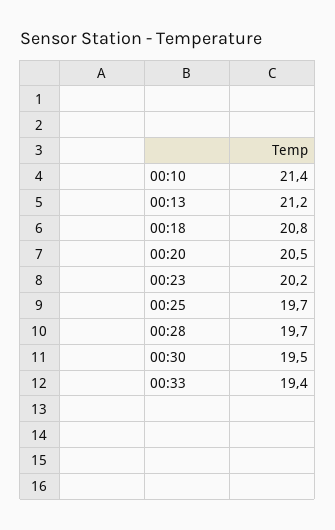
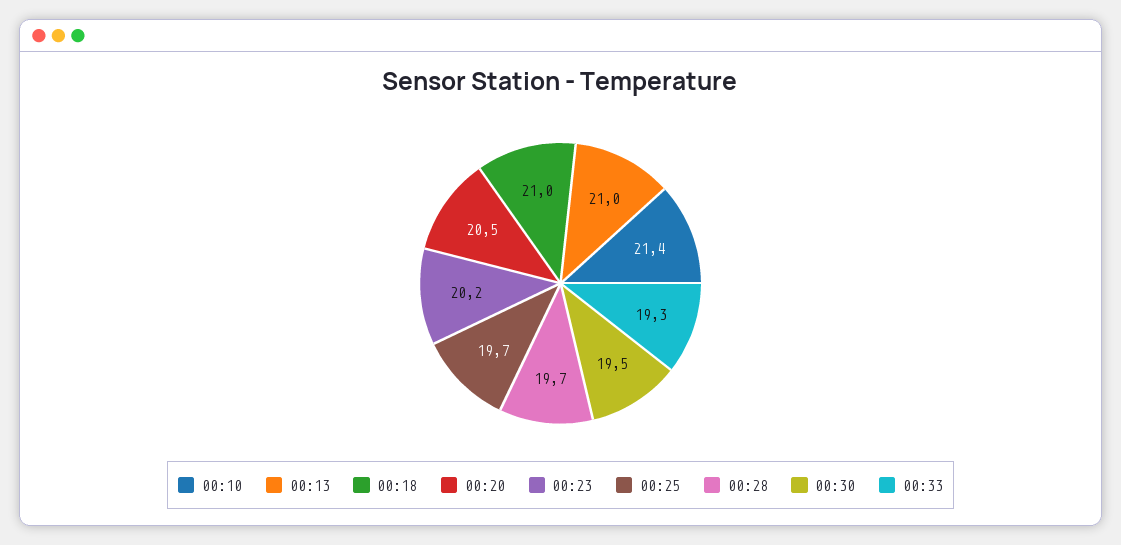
00:13: 21.2 -> 21
00:18: 20.8 -> 21
00:33: 19.4 -> 19.3

